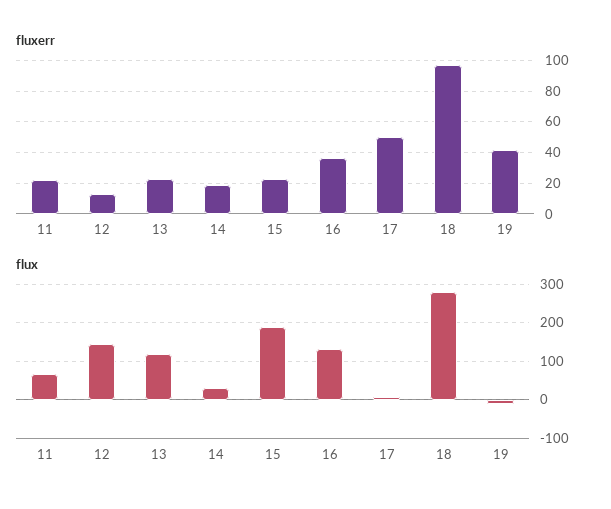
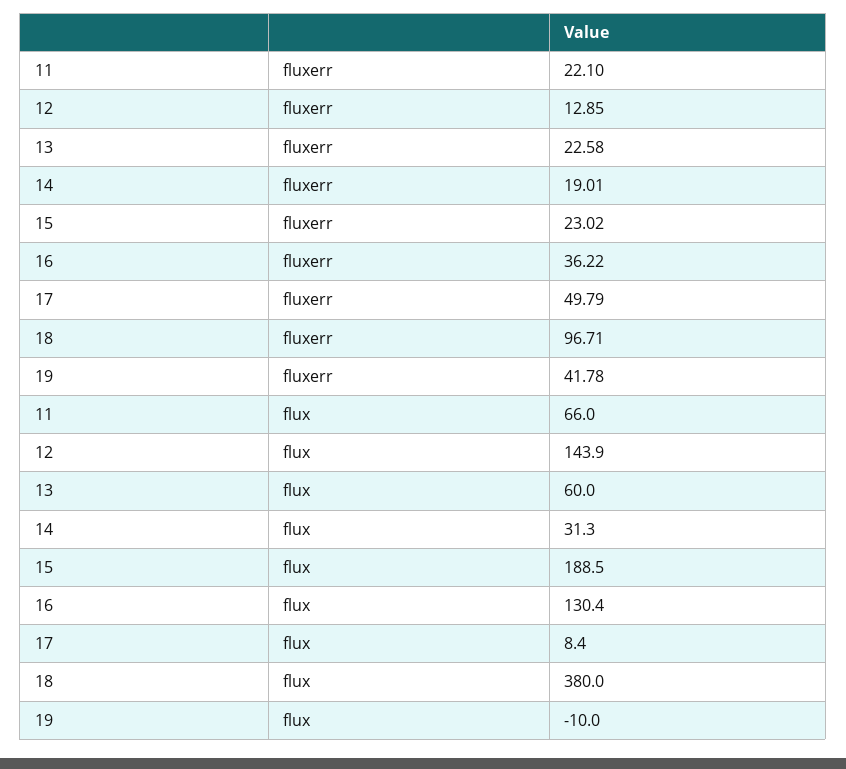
flux, 13: 120 -> 60
flux, 18: 280 -> 380

